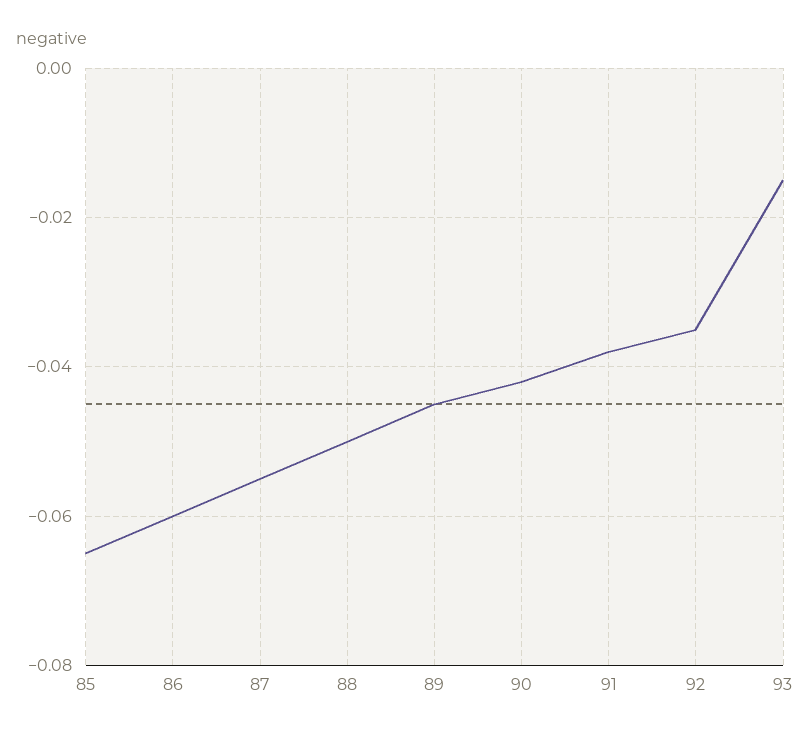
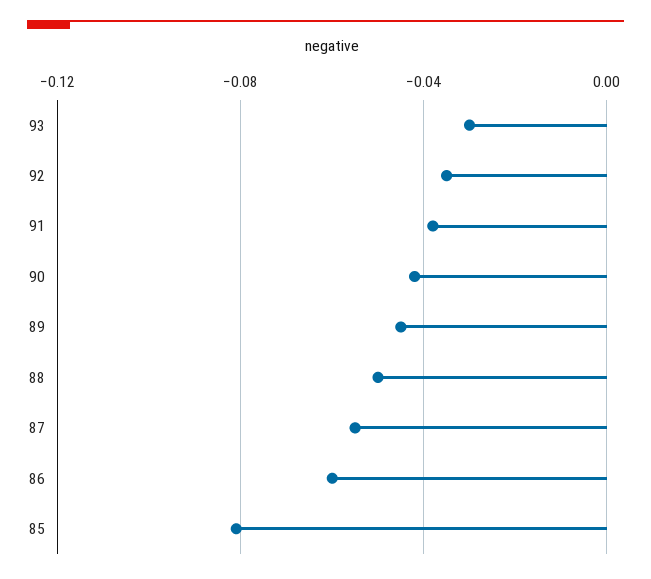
85: -0.065 -> -0.08
93: -0.015 -> -0.03

